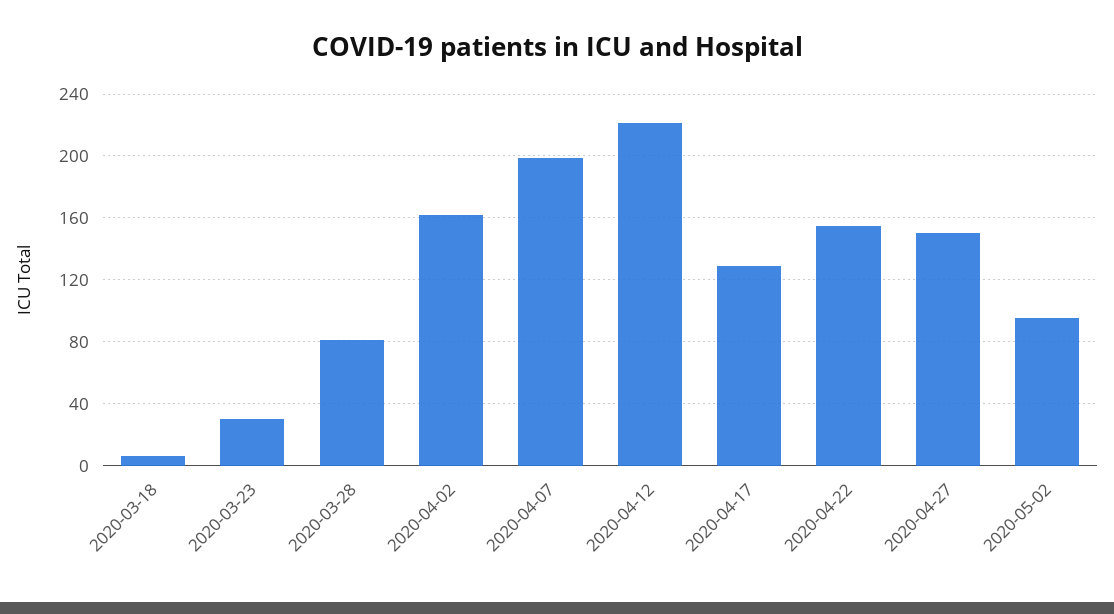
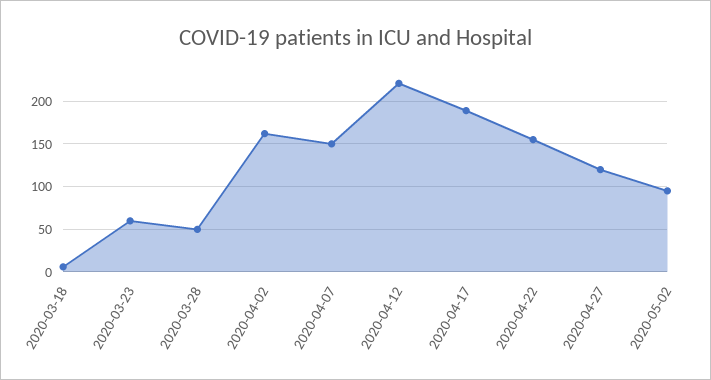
2020-03-23: 30 -> 60
2020-03-28: 80 -> 50
2020-04-07: 200 -> 150
2020-04-17: 130 -> 190
2020-04-27: 150 -> 120

